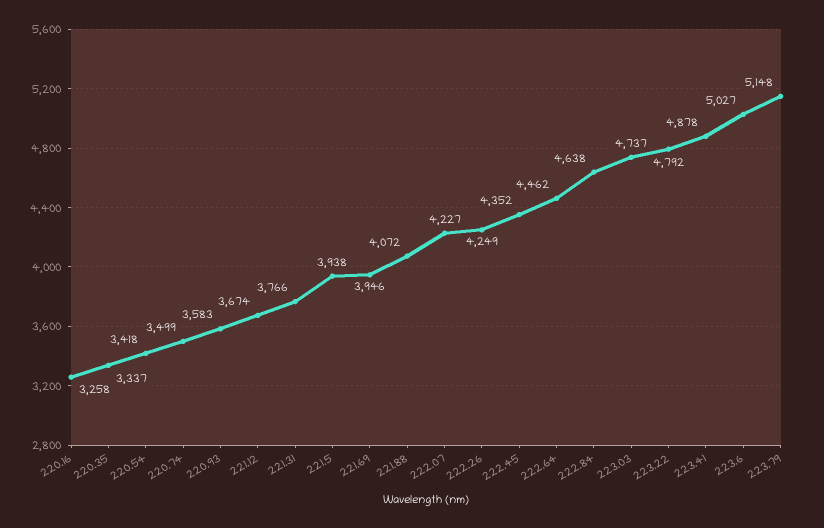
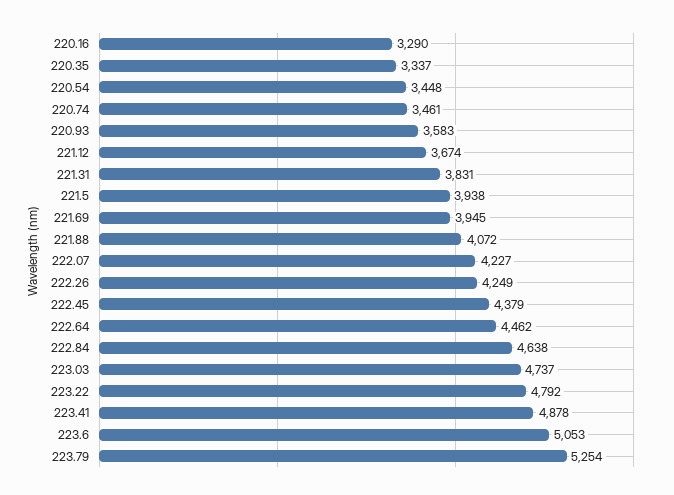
220.16: 3258 -> 3290
220.54: 3418 -> 3448
220.74: 3499 -> 3461
221.31: 3766 -> 3831
221.69: 3946 -> 3945
222.45: 4352 -> 4379
223.6: 5027 -> 5053
223.79: 5148 -> 5254

